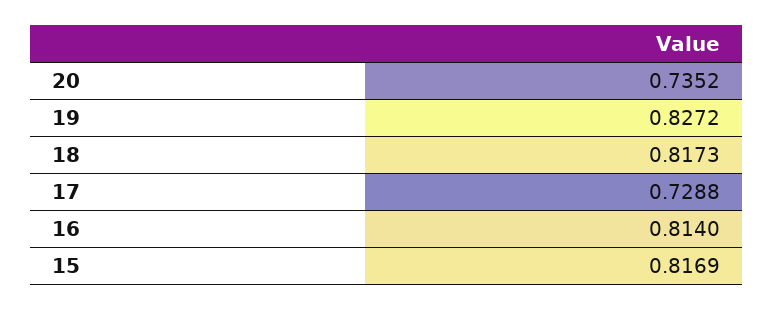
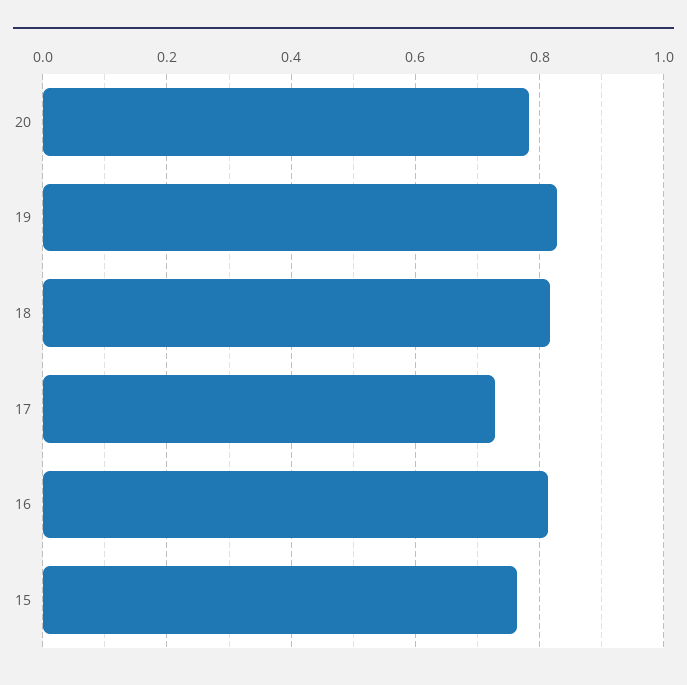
20: 0.7352 -> 0.78
15: 0.8169 -> 0.76

